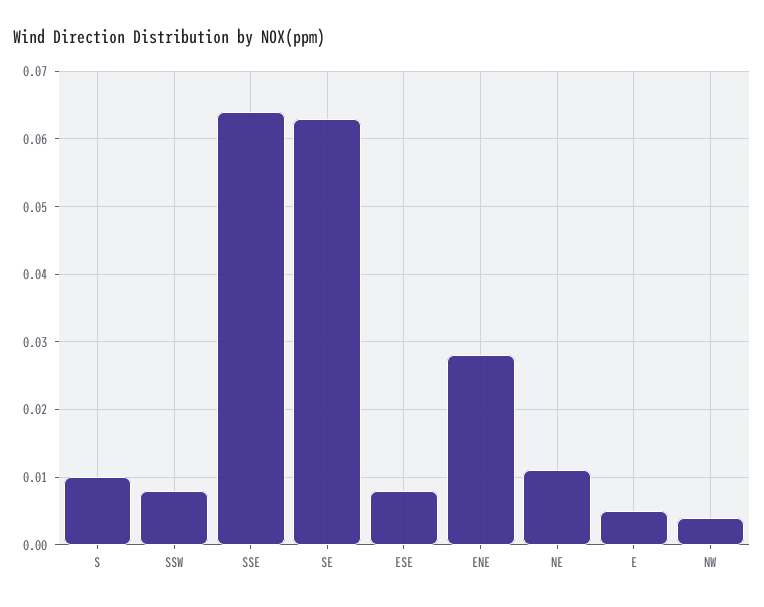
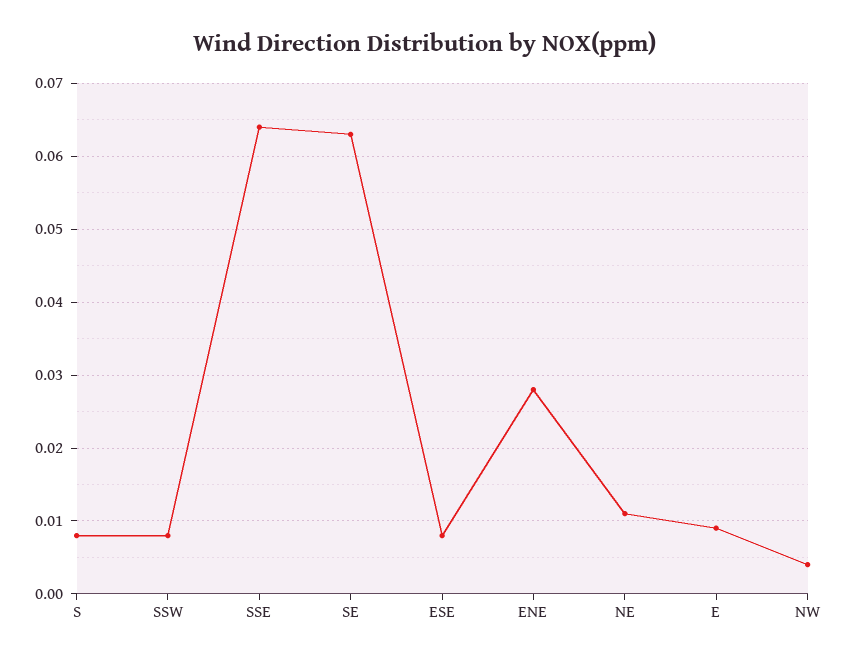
S: 0.01 -> 0.008
E: 0.005 -> 0.009

